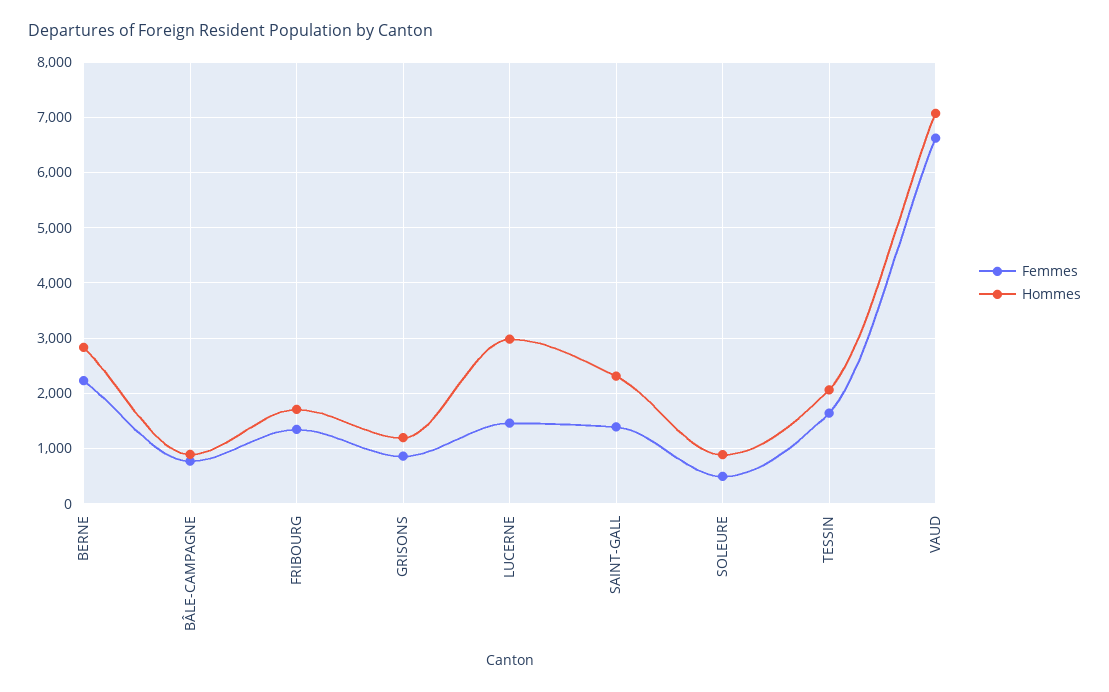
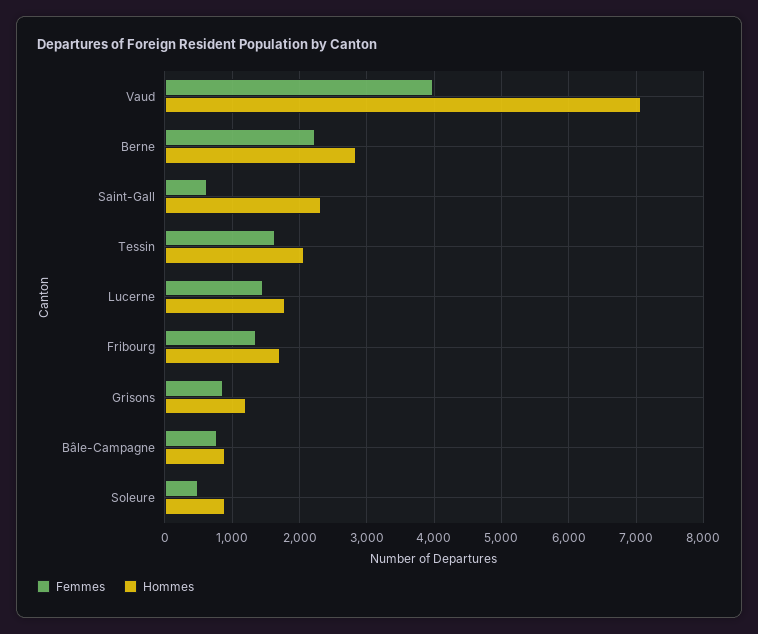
Hommes, LUCERNE: 3000 -> 1800
Femmes, SAINT-GALL: 1400 -> 600
Femmes, VAUD: 6600 -> 4000

